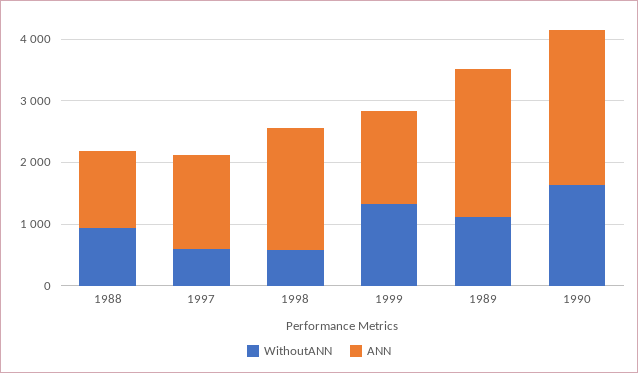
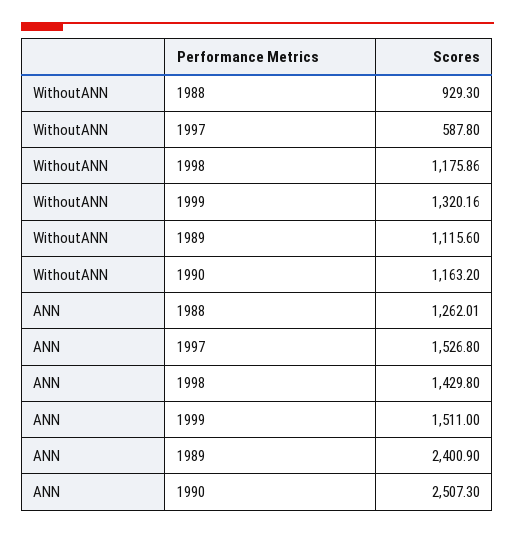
WithoutANN, 1998: 600 -> 1175.86
ANN, 1998: 2000 -> 1429.8
WithoutANN, 1990: 1600 -> 1163.2

